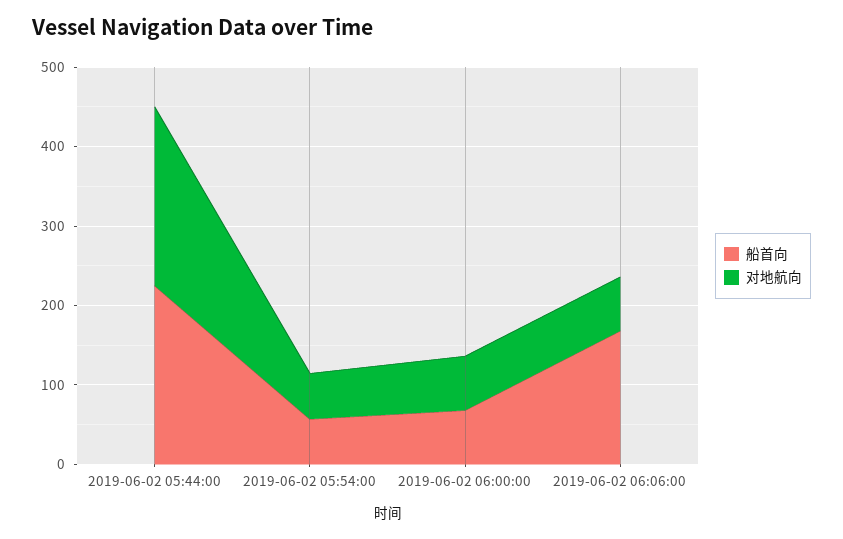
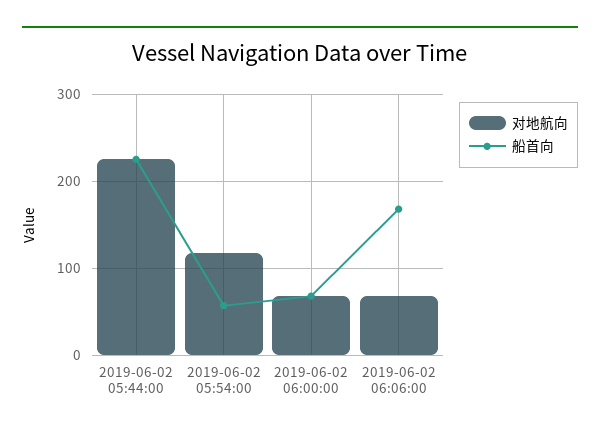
对地航向, 2019-06-02 05:54:00: 60 -> 120

